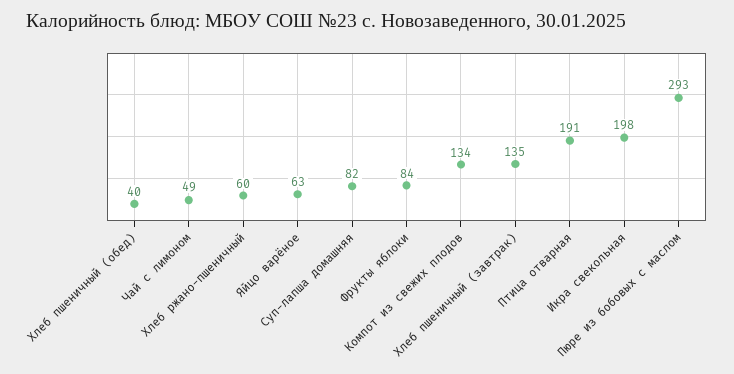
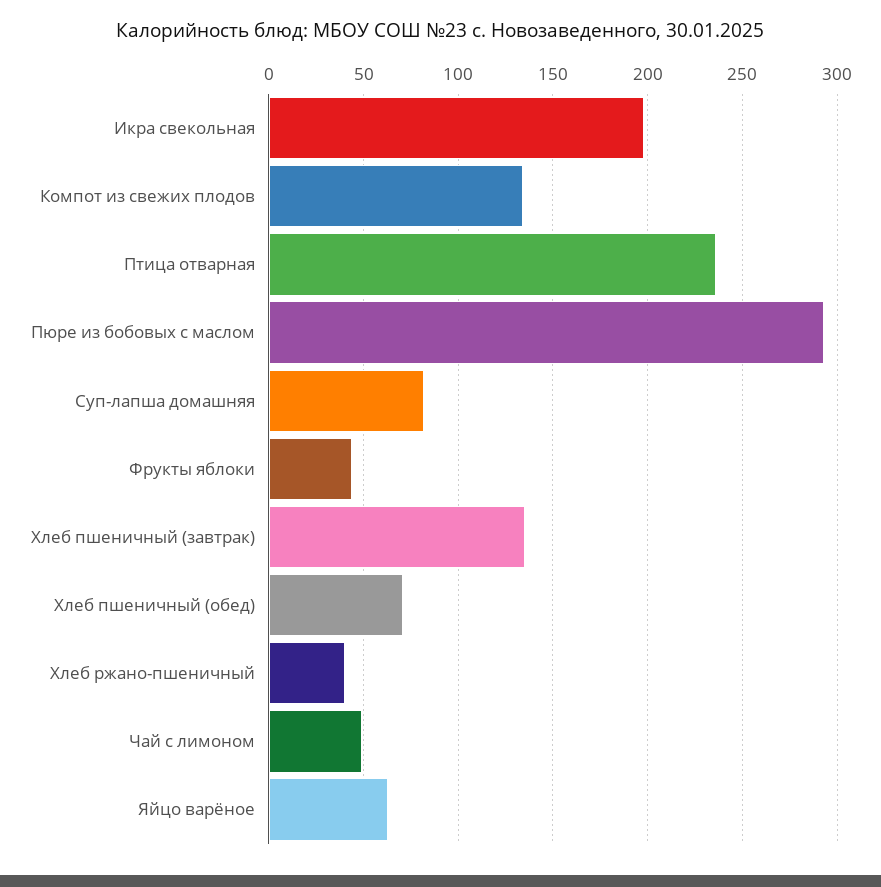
Хлеб пшеничный (обед): 40 -> 70
Хлеб ржано-пшеничный: 60 -> 40
Фрукты яблоки: 84 -> 45
Птица отварная: 191 -> 235

